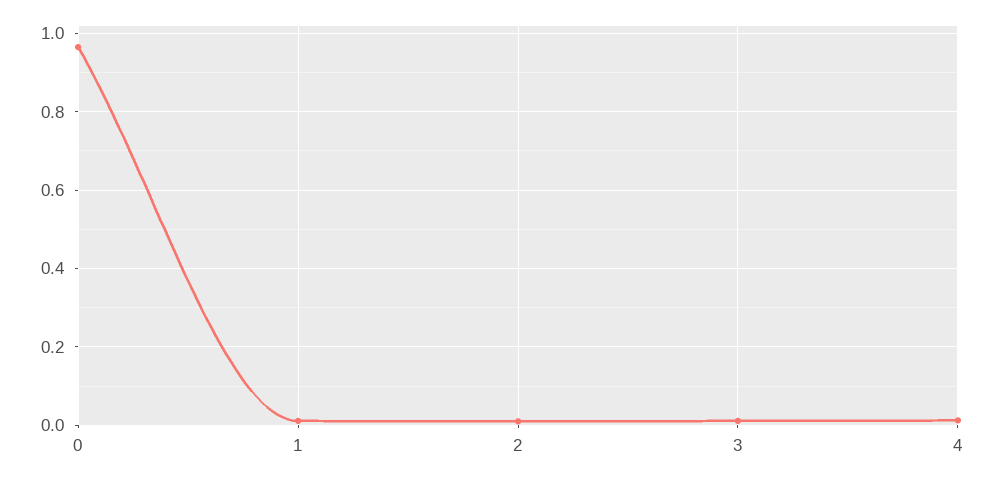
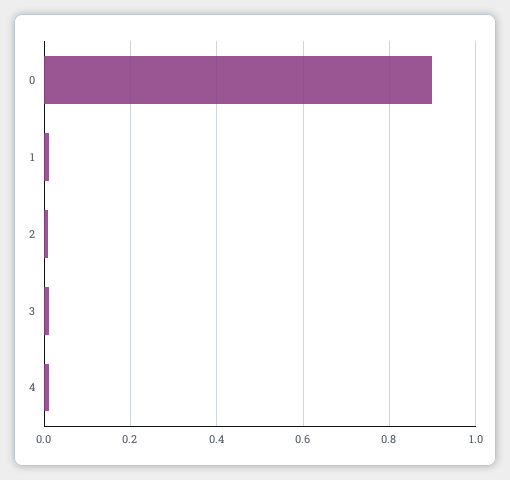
0: 0.96 -> 0.9

